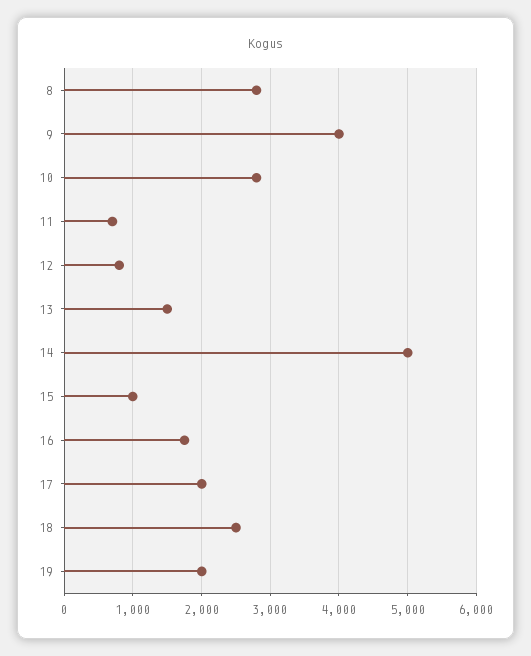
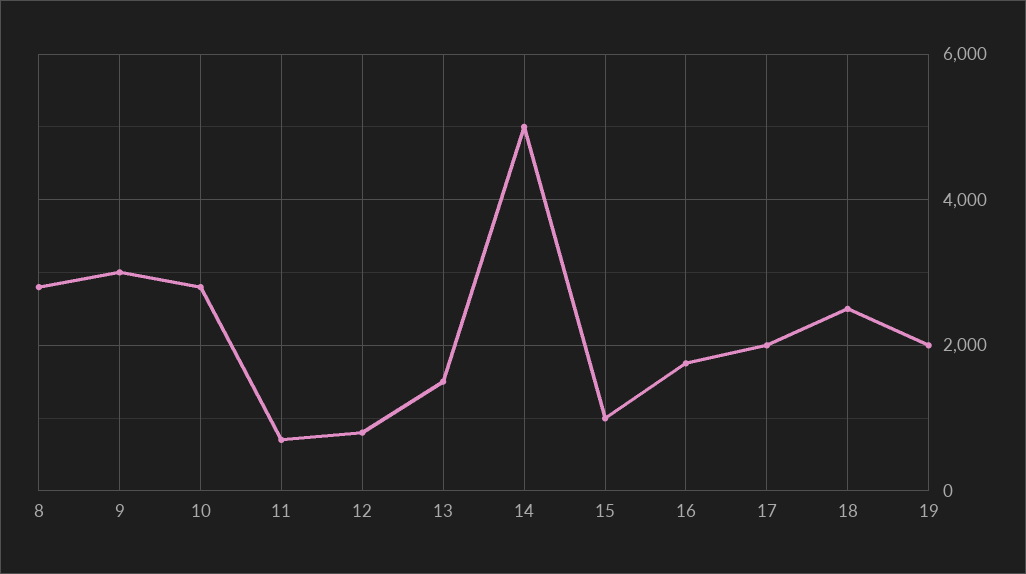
9: 4000 -> 3000

